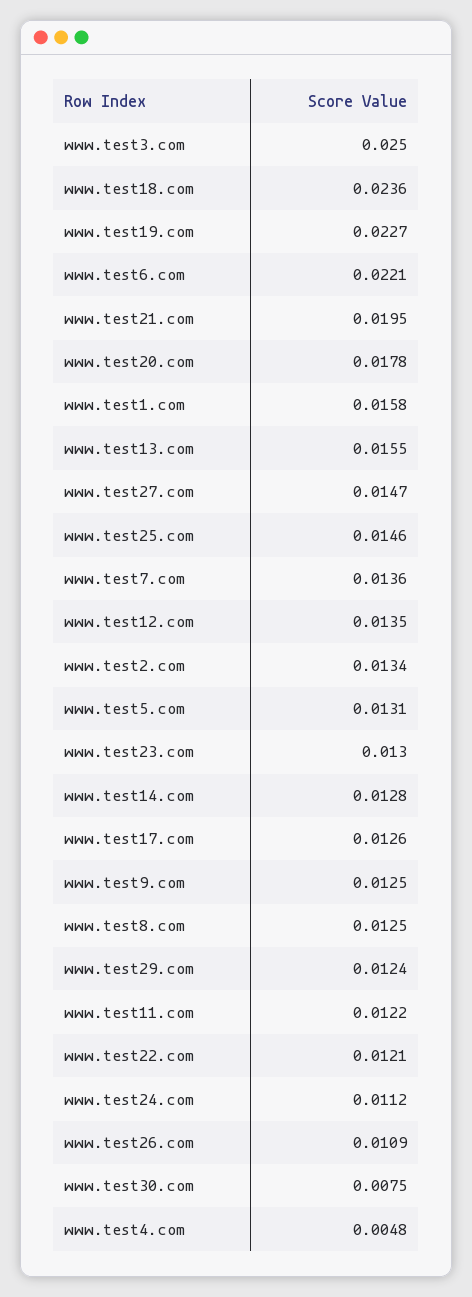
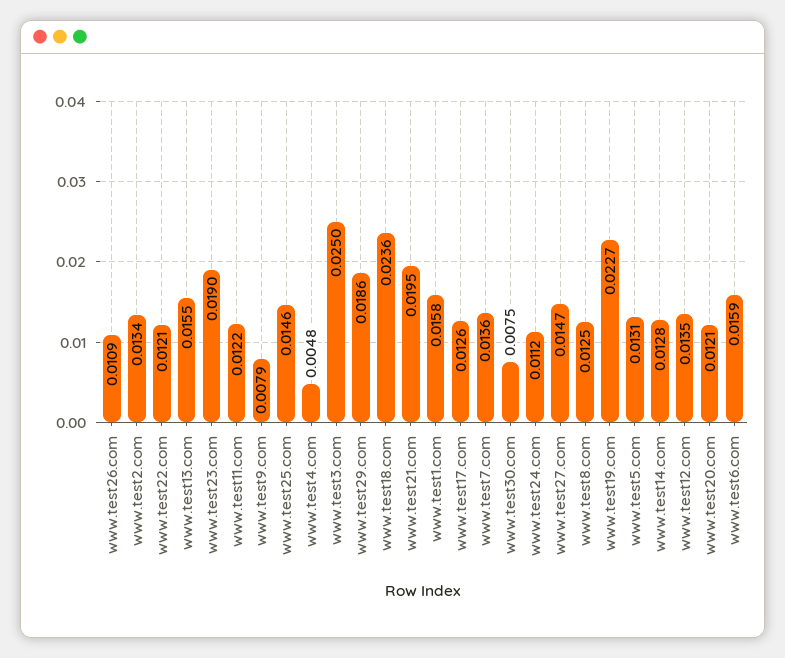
www.test6.com: 0.0221 -> 0.0159
www.test20.com: 0.0178 -> 0.0121
www.test23.com: 0.013 -> 0.019
www.test9.com: 0.0125 -> 0.0079
www.test29.com: 0.0124 -> 0.0186

